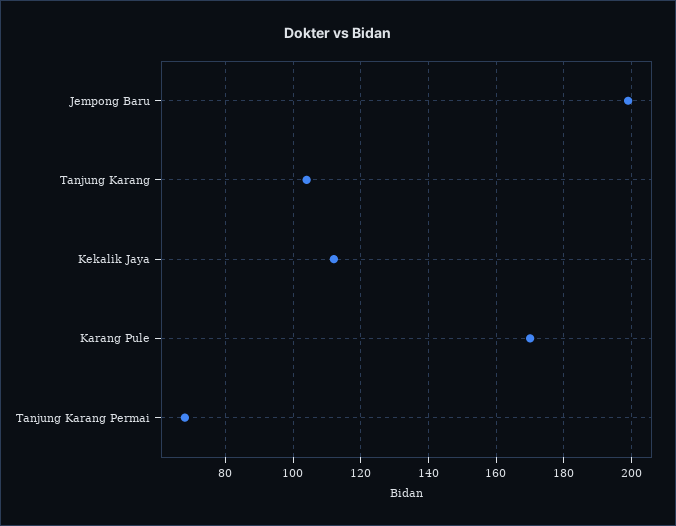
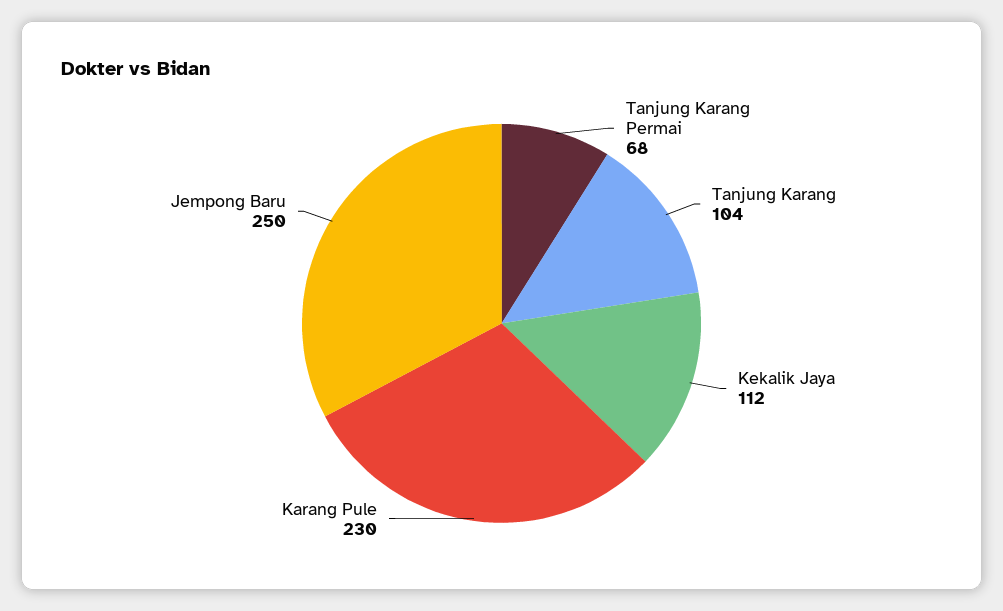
Jempong Baru: 200 -> 250
Karang Pule: 170 -> 230

